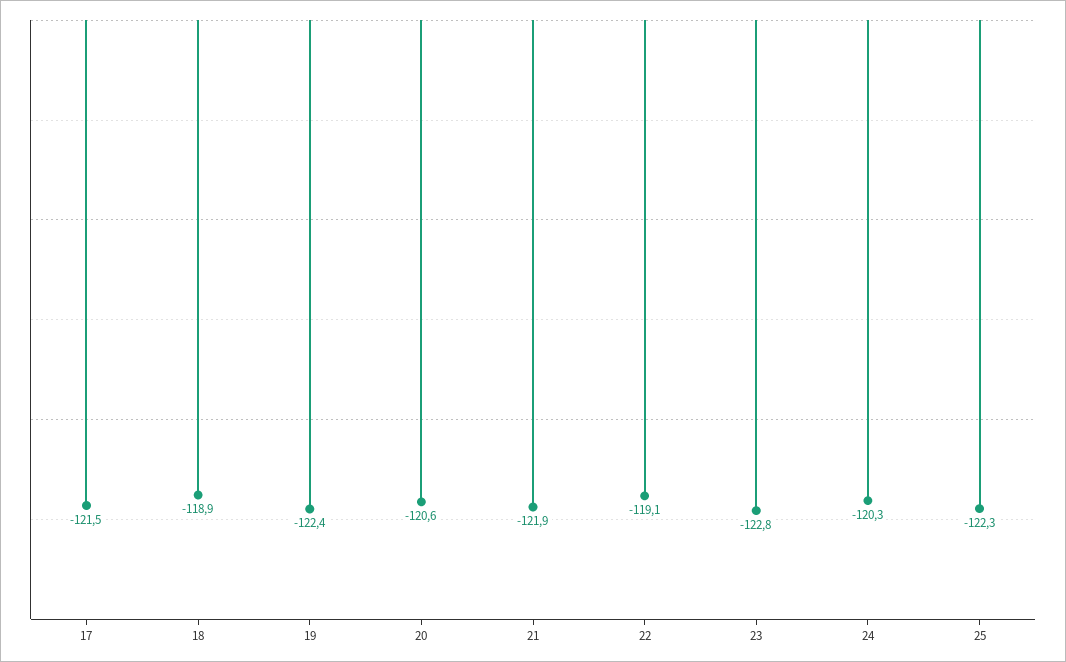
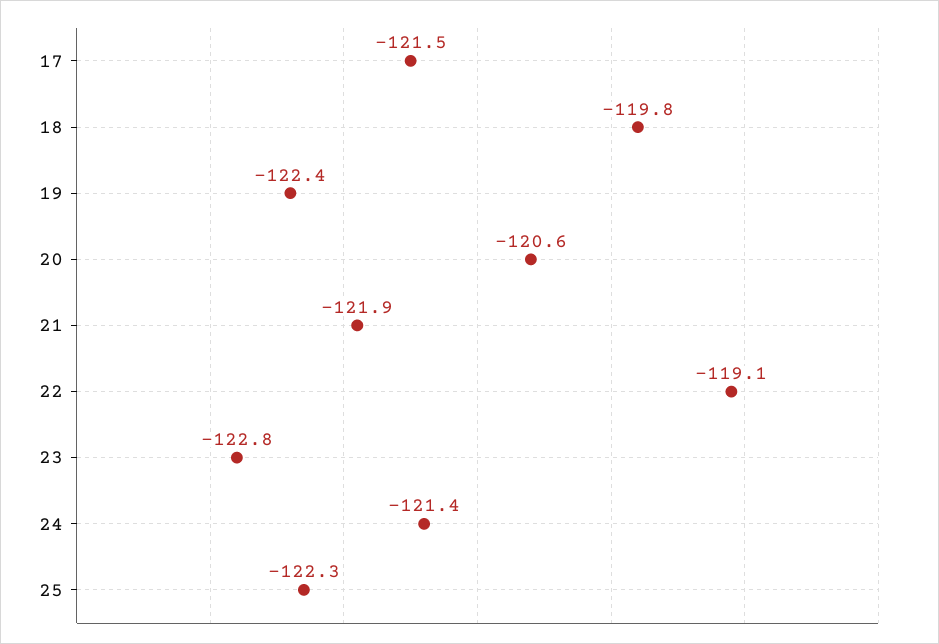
18: -118.9 -> -119.8
24: -120.3 -> -121.4

